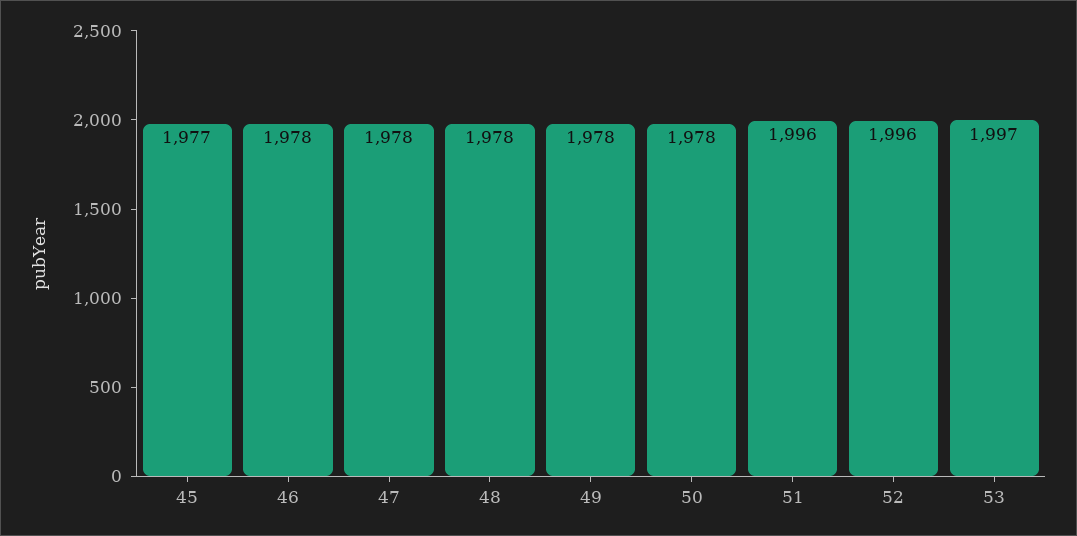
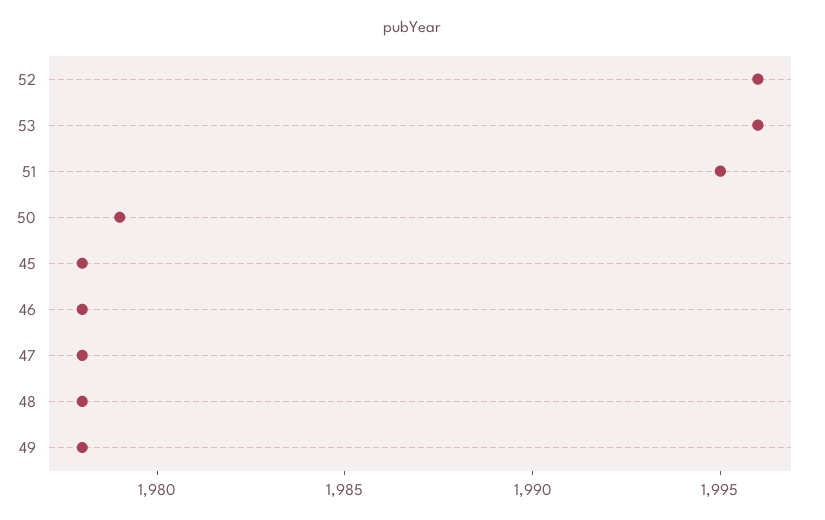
45: 1977 -> 1978
50: 1978 -> 1979
51: 1996 -> 1995
53: 1997 -> 1996

